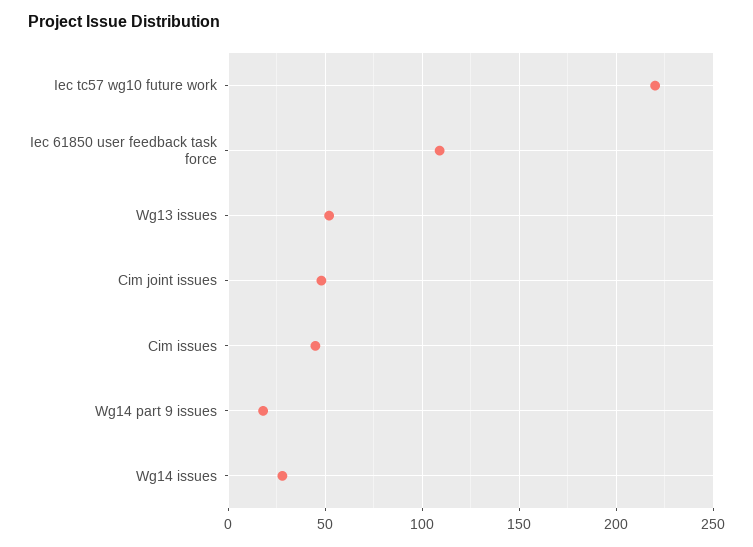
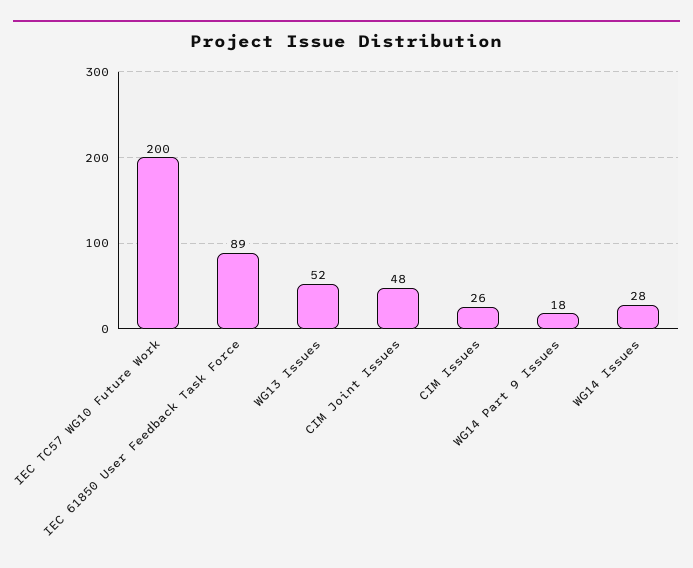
Iec tc57 wg10 future work: 220 -> 200
Iec 61850 user feedback task force: 110 -> 89
Cim issues: 45 -> 26

